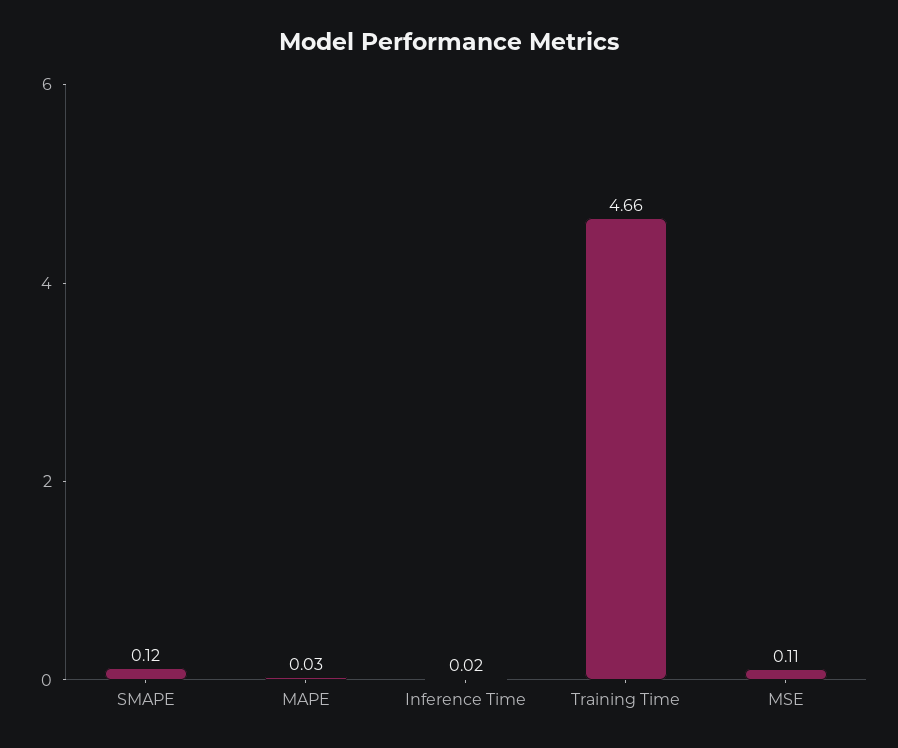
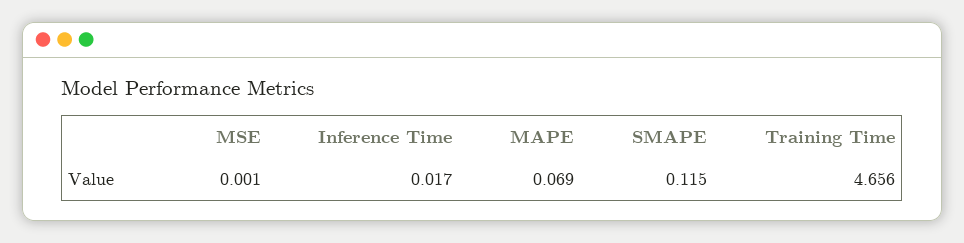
MAPE: 0.03 -> 0.069
MSE: 0.11 -> 0.001

